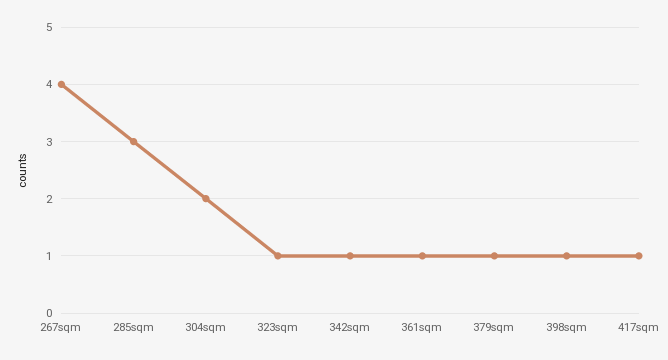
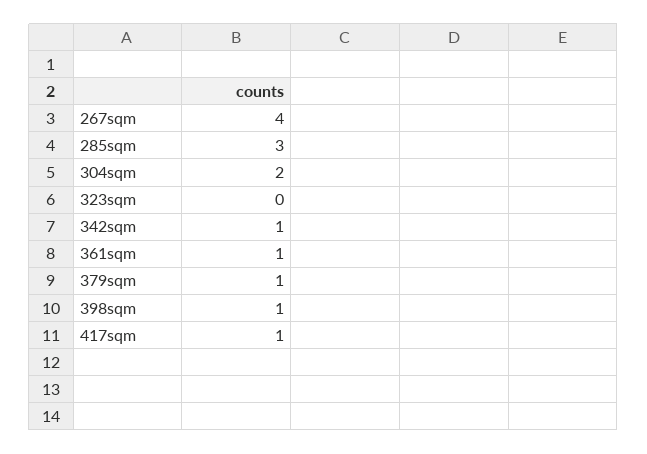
323sqm: 1 -> 0

